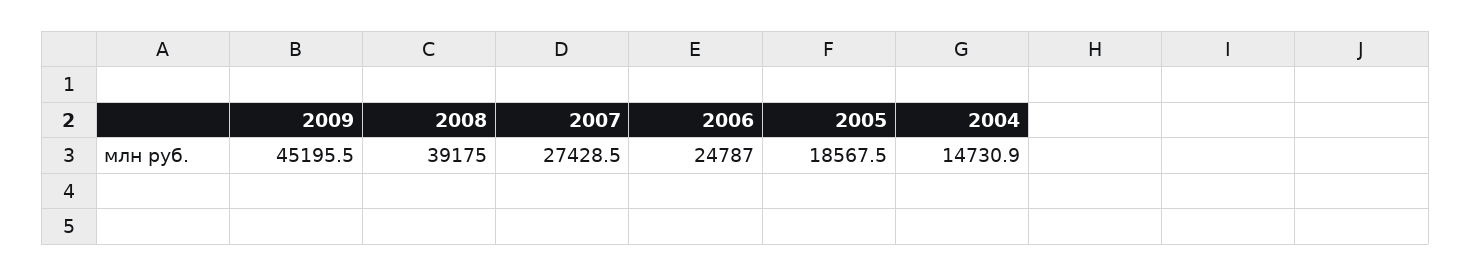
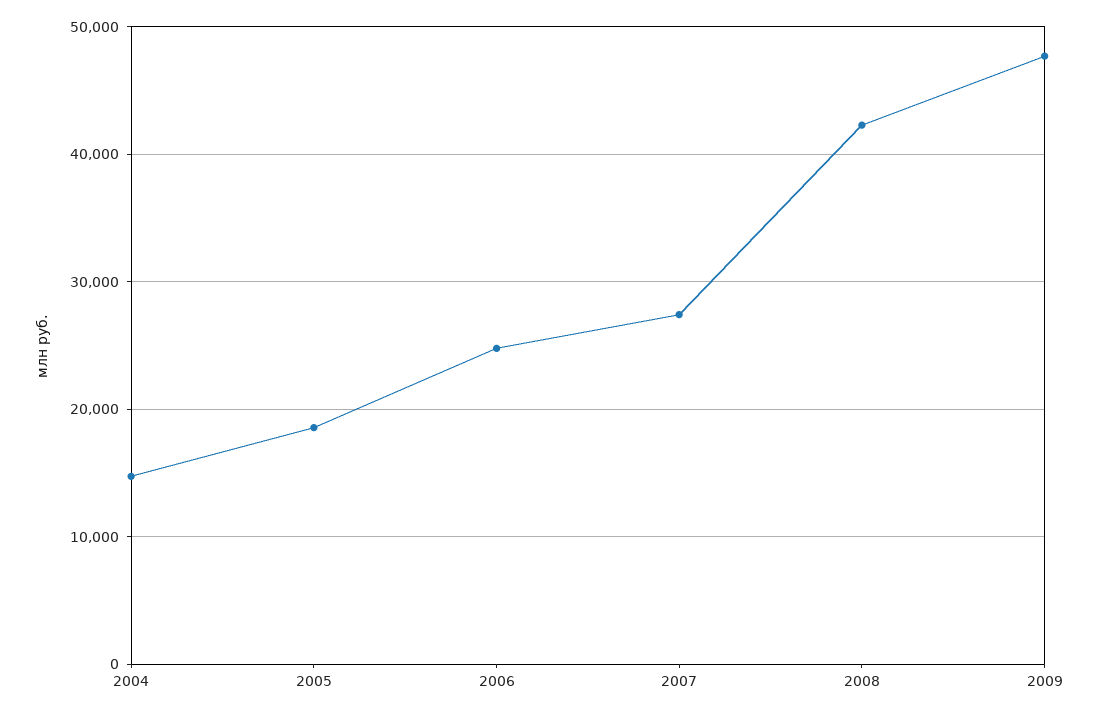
2009: 45195.5 -> 48000
2008: 39175 -> 42000

